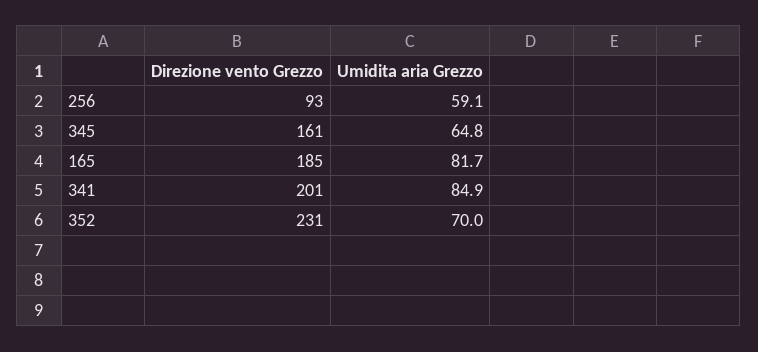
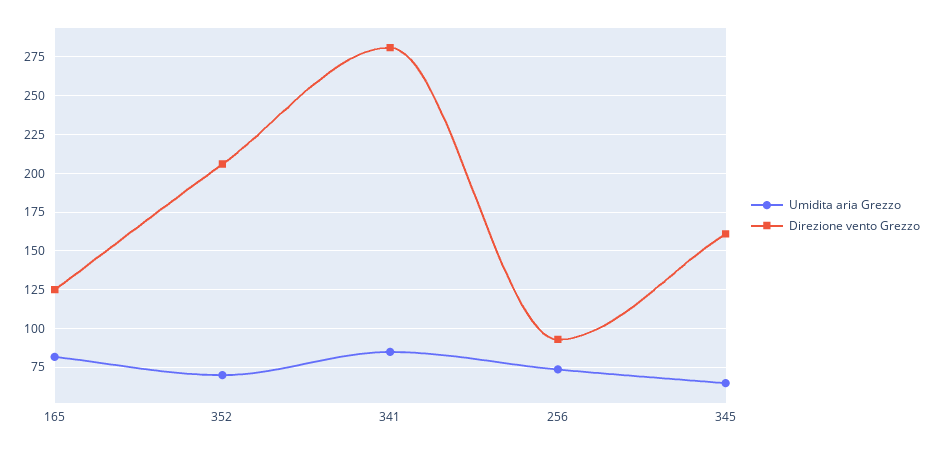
Umidita aria Grezzo, 256: 59.1 -> 75
Direzione vento Grezzo, 165: 185 -> 125
Direzione vento Grezzo, 341: 201 -> 280
Direzione vento Grezzo, 352: 231 -> 205

